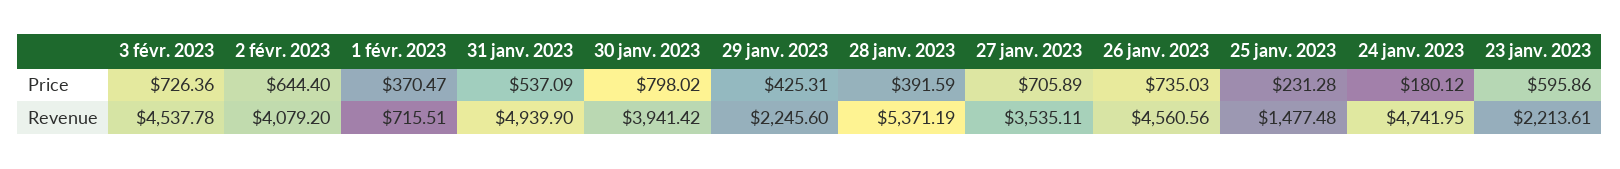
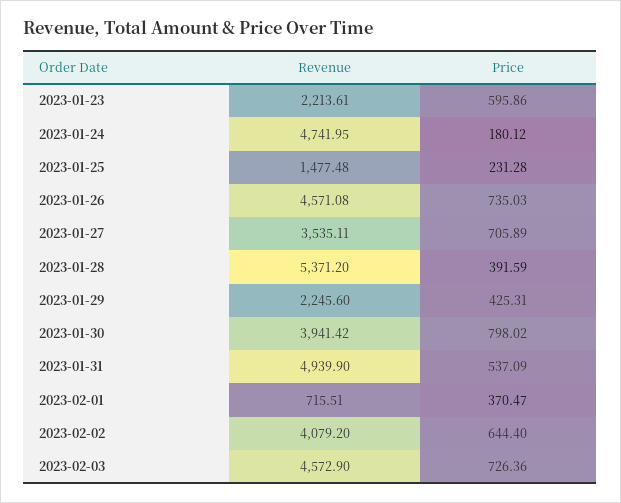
3 févr. 2023, Revenue: 4537.78 -> 4572.9
28 janv. 2023, Revenue: 5371.19 -> 5371.2
26 janv. 2023, Revenue: 4560.56 -> 4571.08

